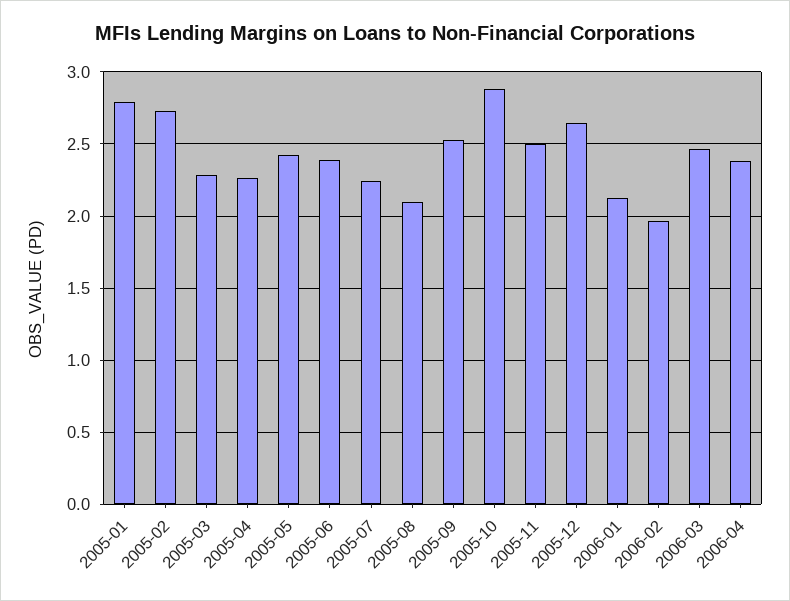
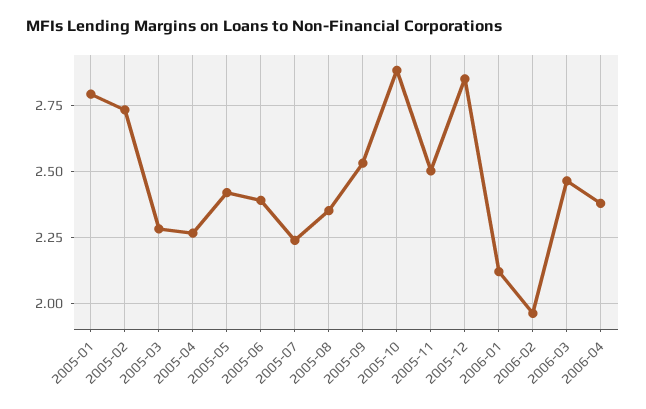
2005-08: 2.1 -> 2.35
2005-12: 2.65 -> 2.85

